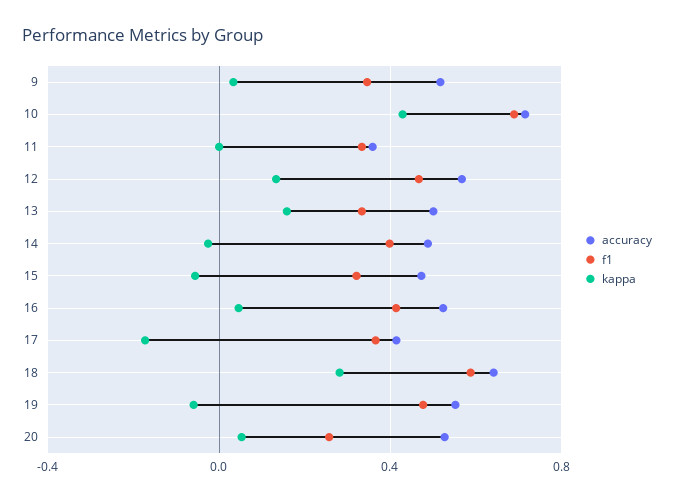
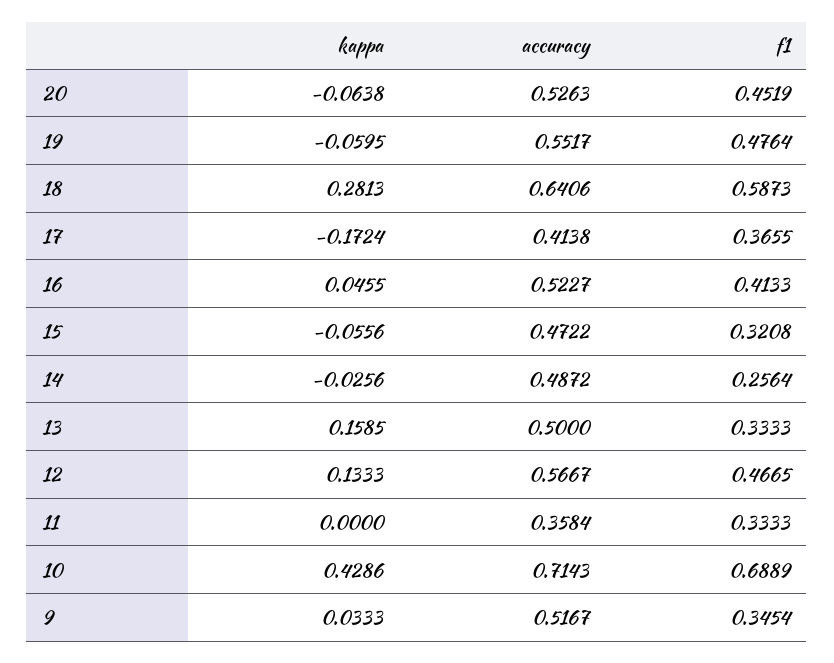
f1, 14: 0.4 -> 0.2564
f1, 20: 0.25 -> 0.4519
kappa, 20: 0.05 -> -0.0638

